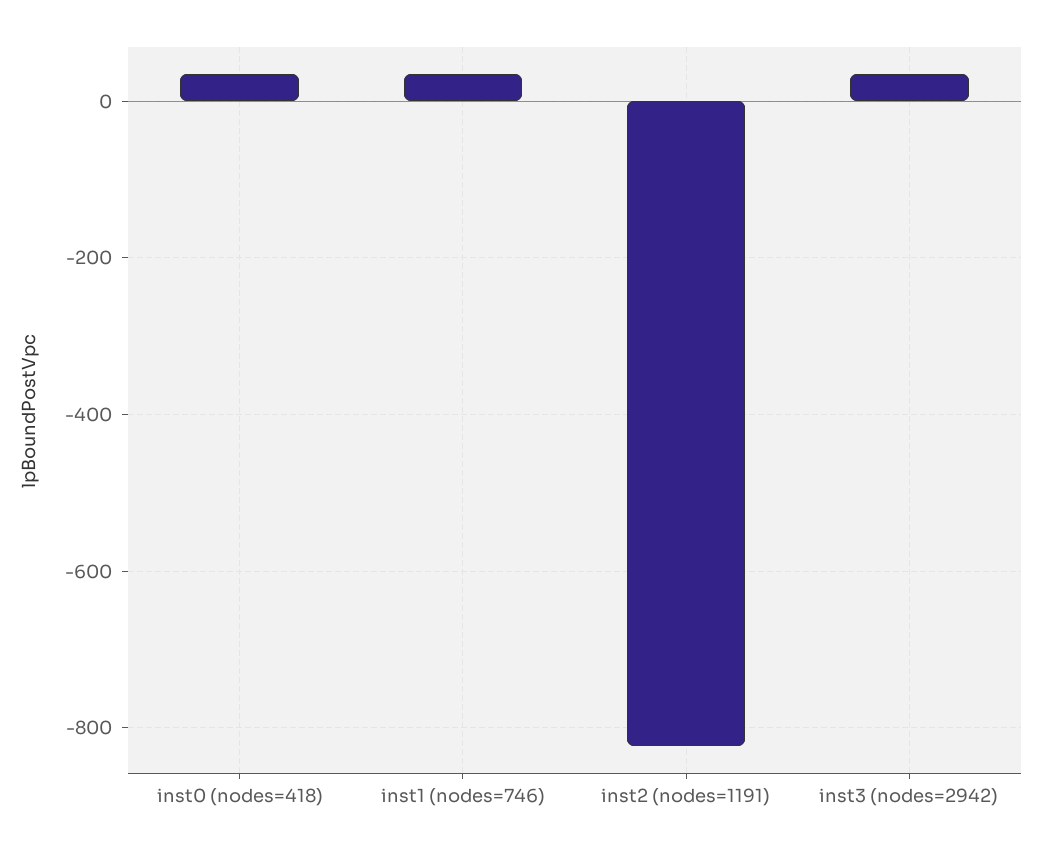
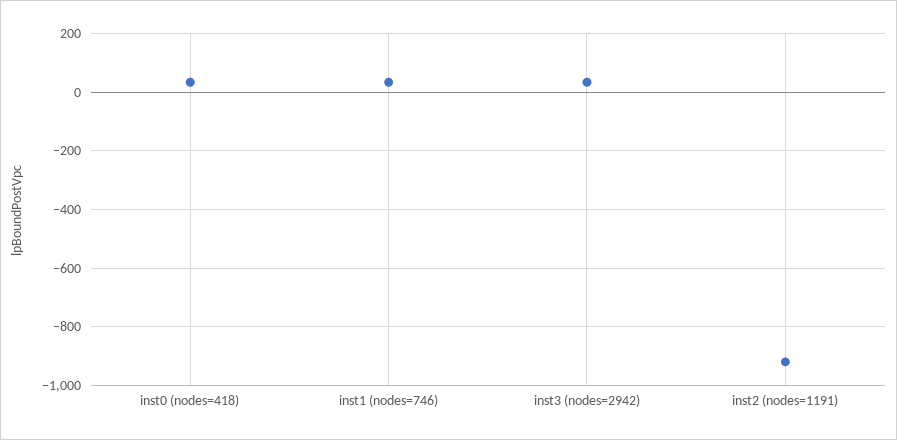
inst2 (nodes=1191): -820 -> -925

